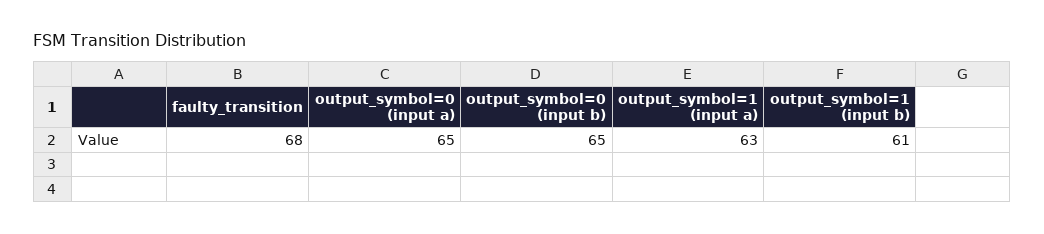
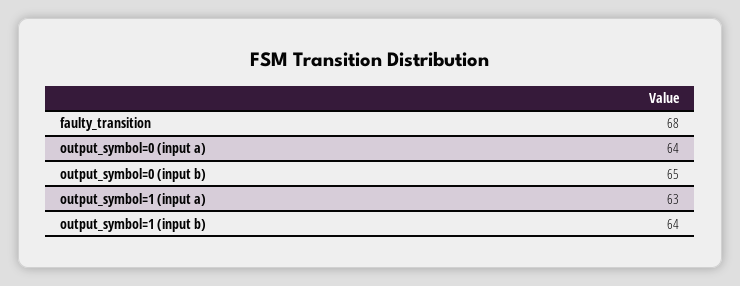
output_symbol=0 (input a): 65 -> 64
output_symbol=1 (input b): 61 -> 64

